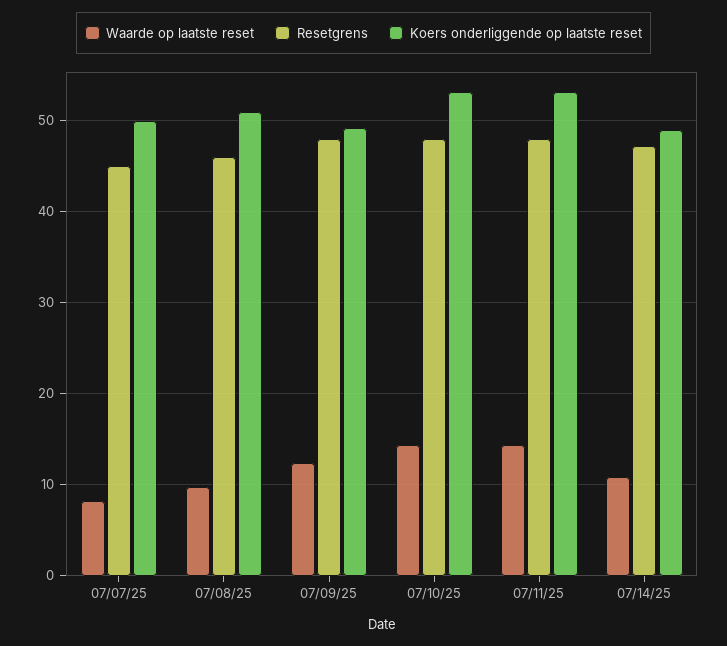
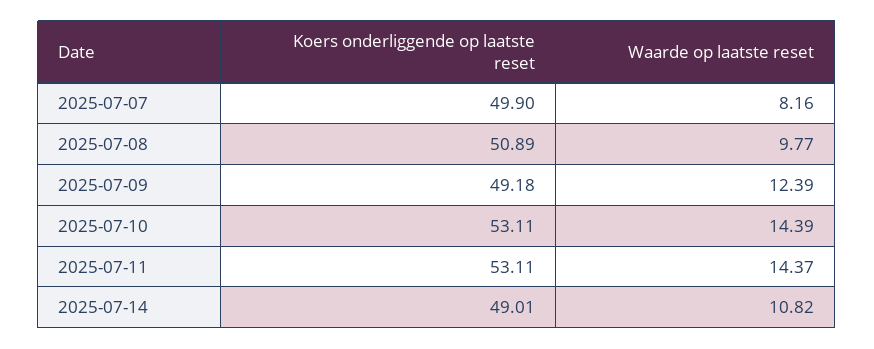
Resetgrens, 07/07/25: 45 -> none
Resetgrens, 07/08/25: 46 -> none
Resetgrens, 07/09/25: 48 -> none
Resetgrens, 07/10/25: 48 -> none
Resetgrens, 07/11/25: 48 -> none
Resetgrens, 07/14/25: 47 -> none

